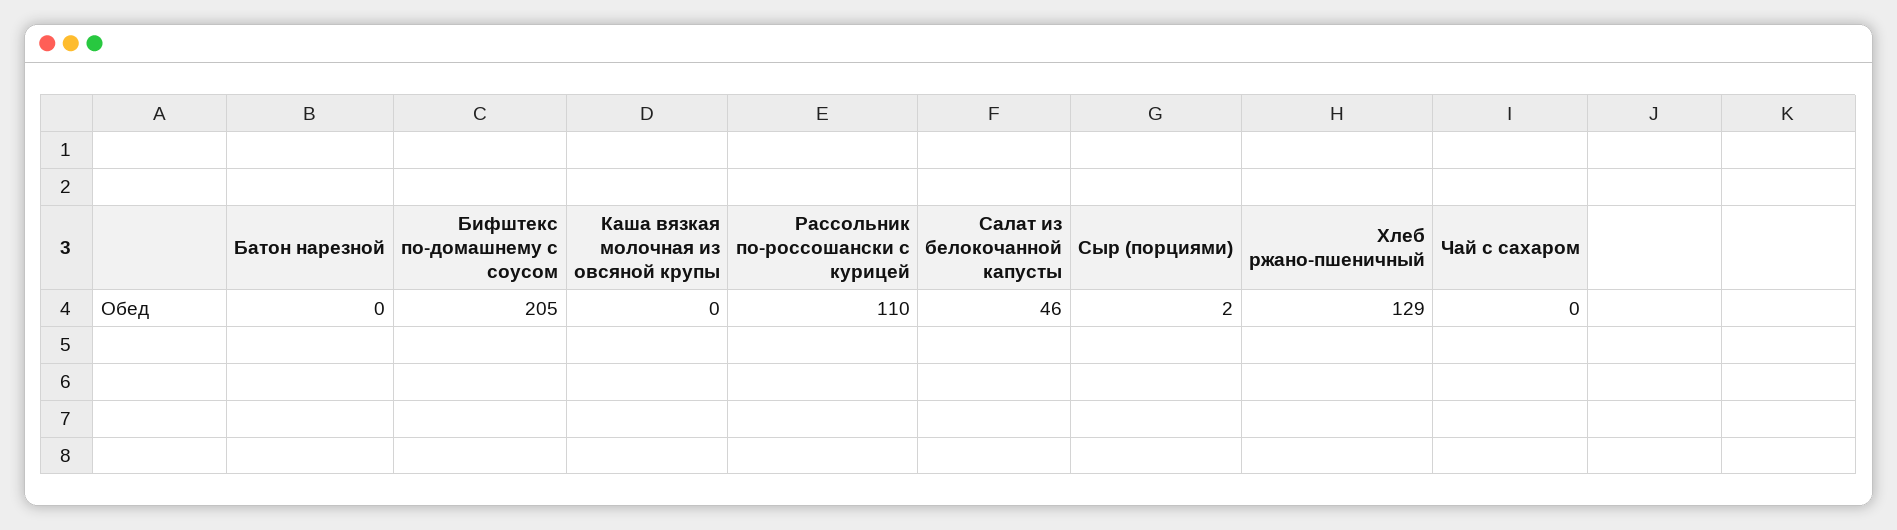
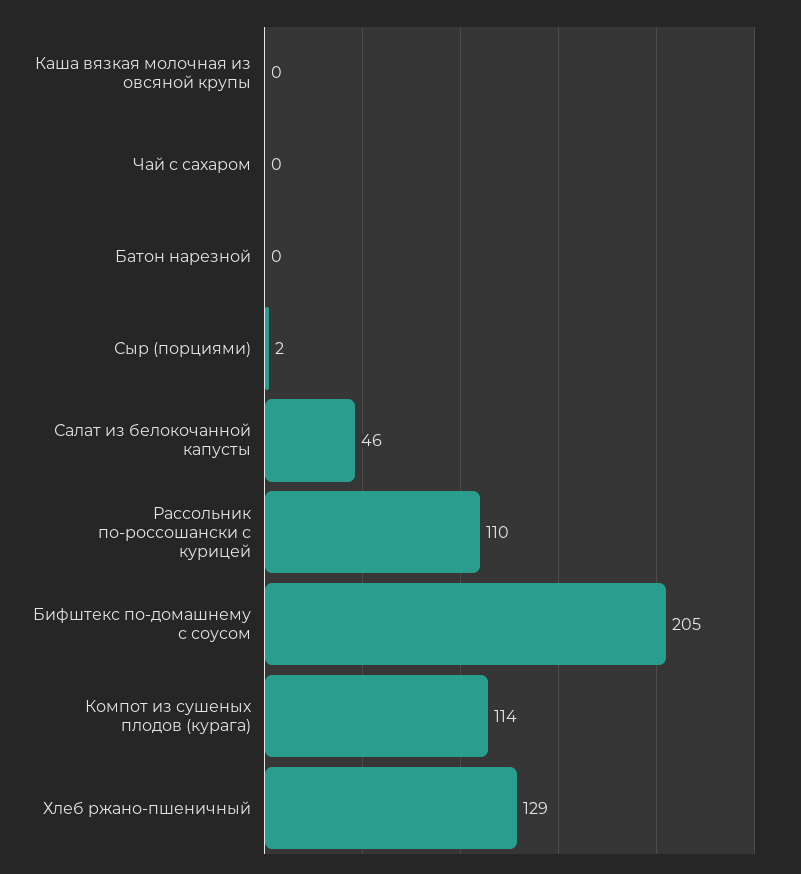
Компот из сушеных плодов (курага): none -> 114

